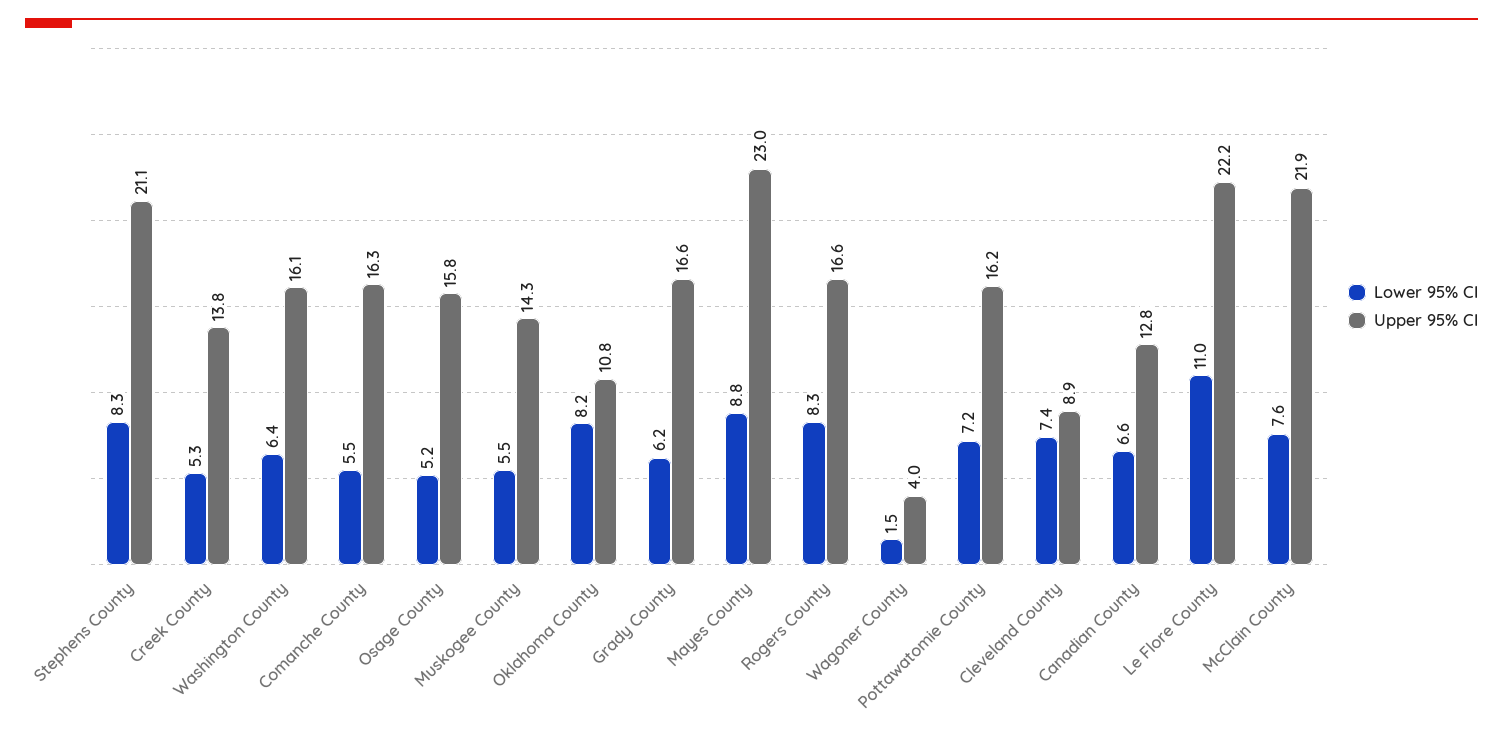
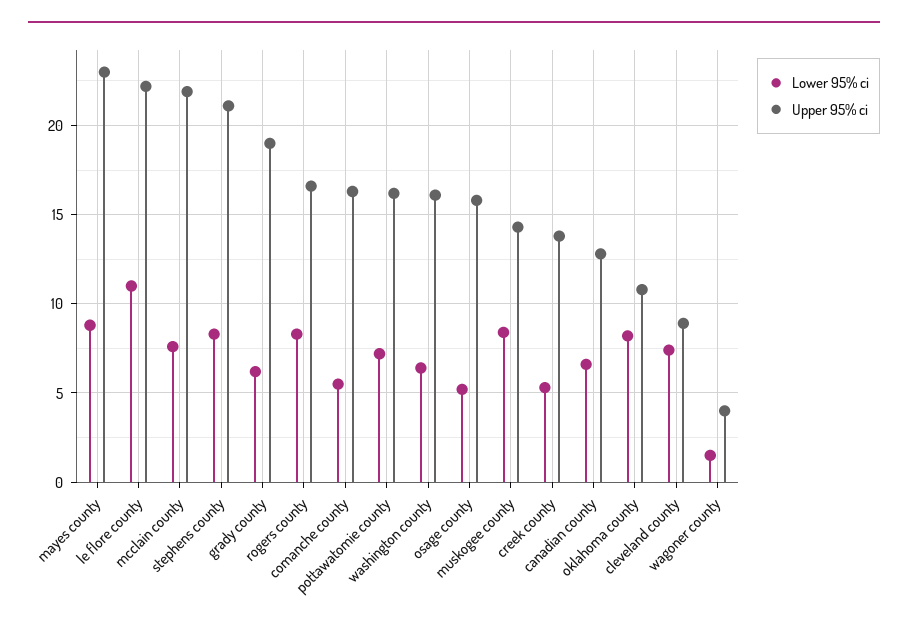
Lower 95% CI, Muskogee County: 5.5 -> 8.5
Upper 95% CI, Grady County: 16.6 -> 19

